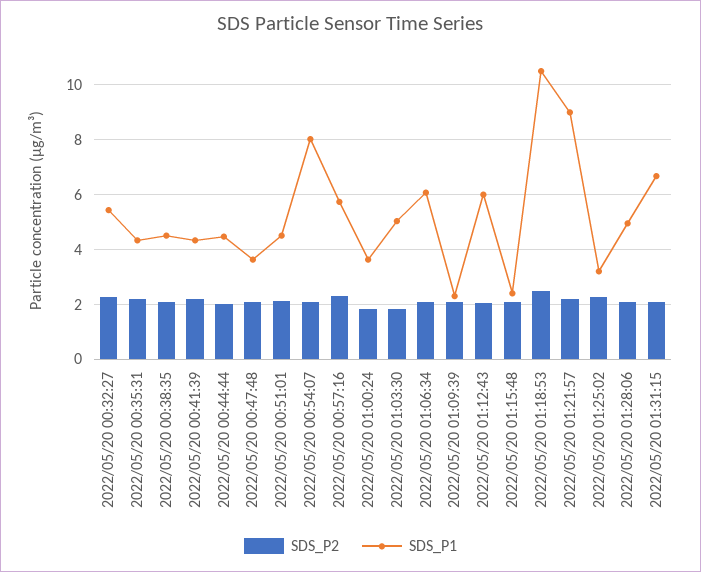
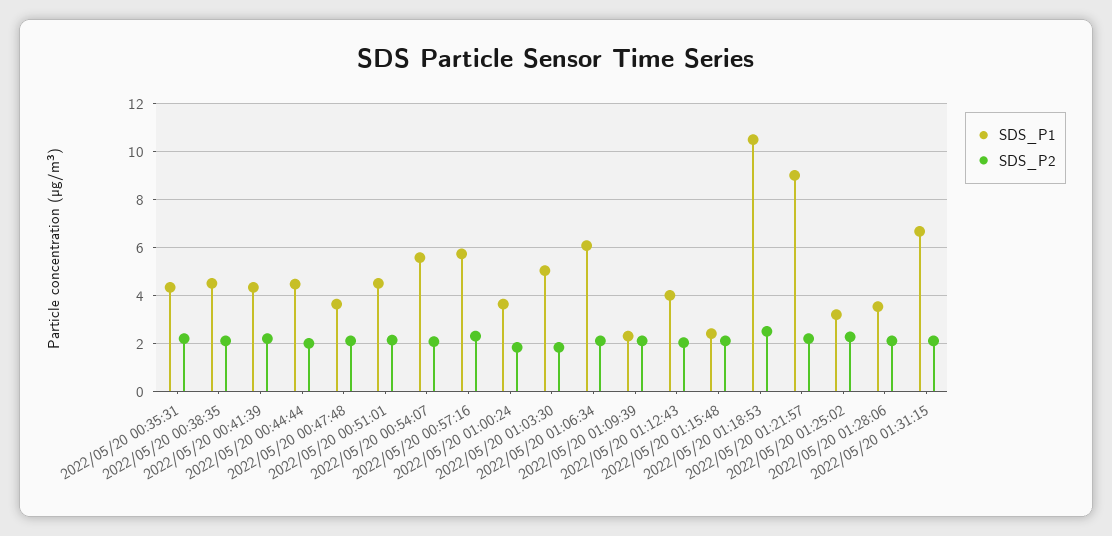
SDS_P2, 2022/05/20 00:32:27: 2.25 -> none
SDS_P1, 2022/05/20 00:32:27: 5.5 -> none
SDS_P1, 2022/05/20 00:54:07: 8 -> 5.5
SDS_P1, 2022/05/20 01:12:43: 6 -> 4
SDS_P1, 2022/05/20 01:28:06: 5 -> 3.5

